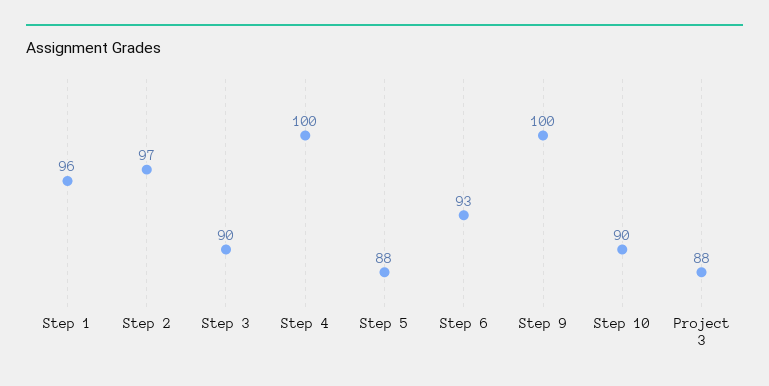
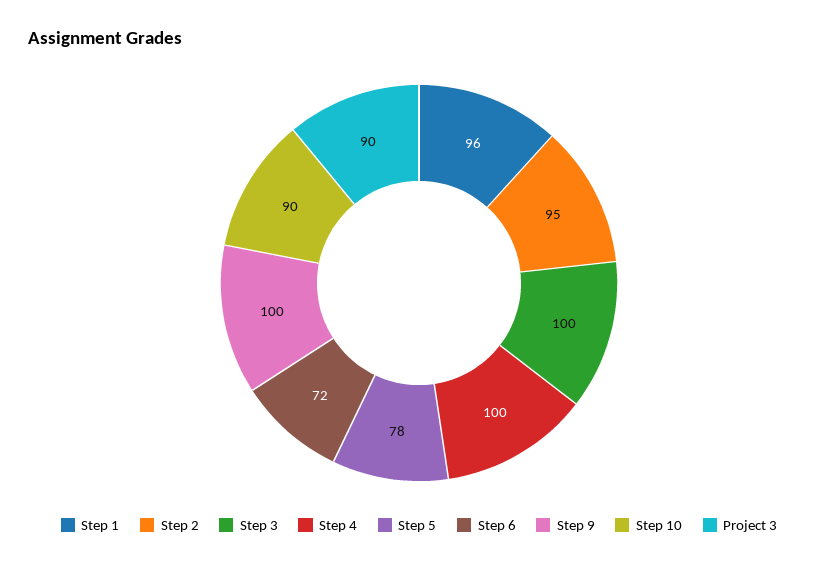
Step 2: 97 -> 95
Step 3: 90 -> 100
Step 5: 88 -> 78
Step 6: 93 -> 72
Project 3: 88 -> 90

